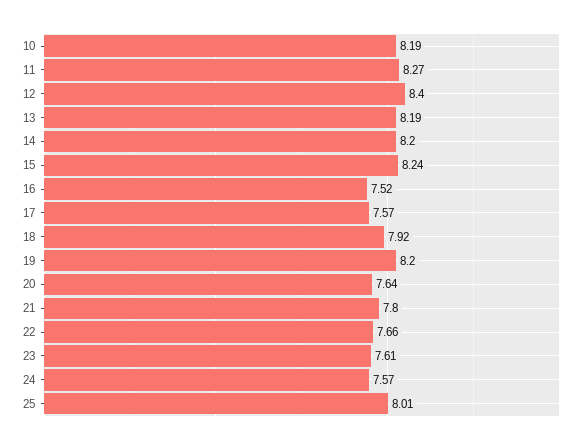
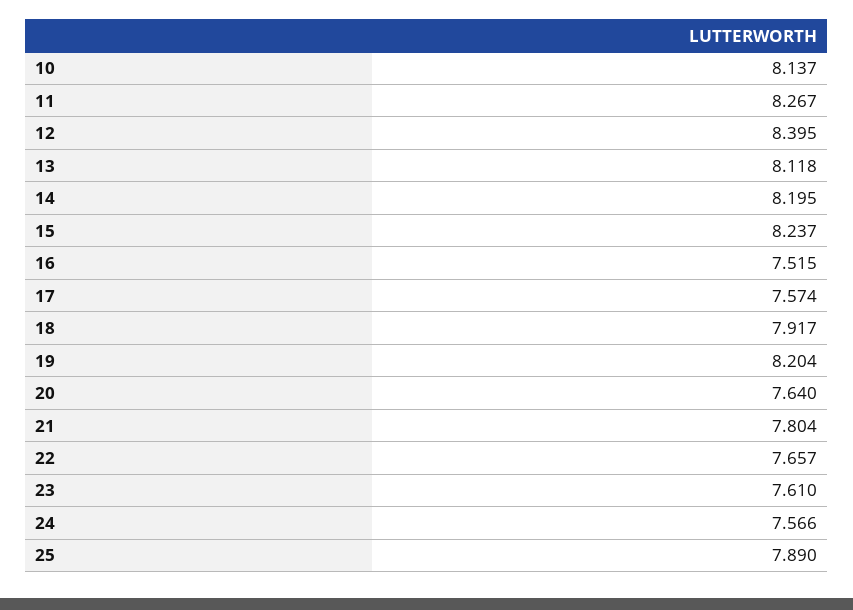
10: 8.19 -> 8.137
13: 8.19 -> 8.118
25: 8.01 -> 7.89

